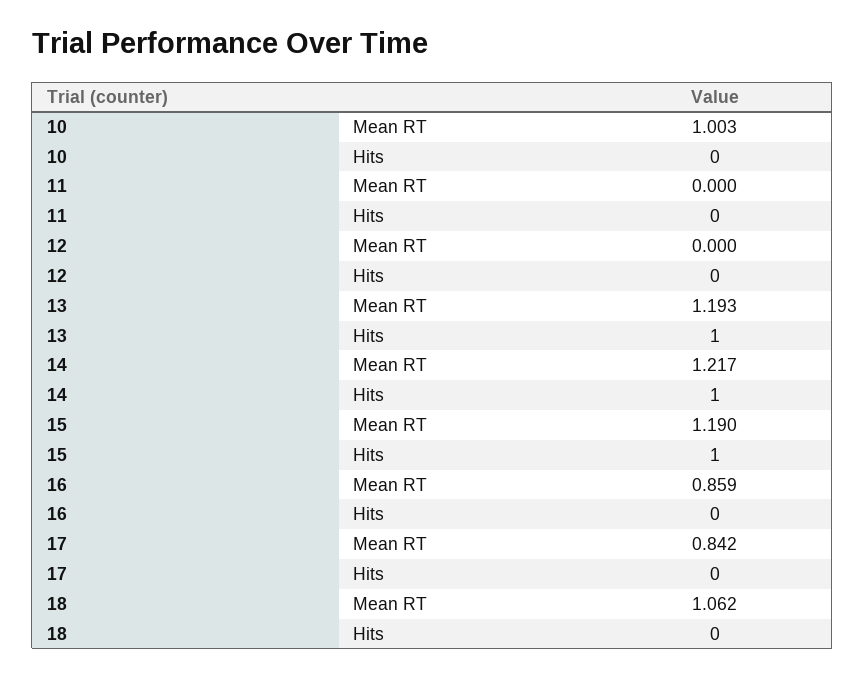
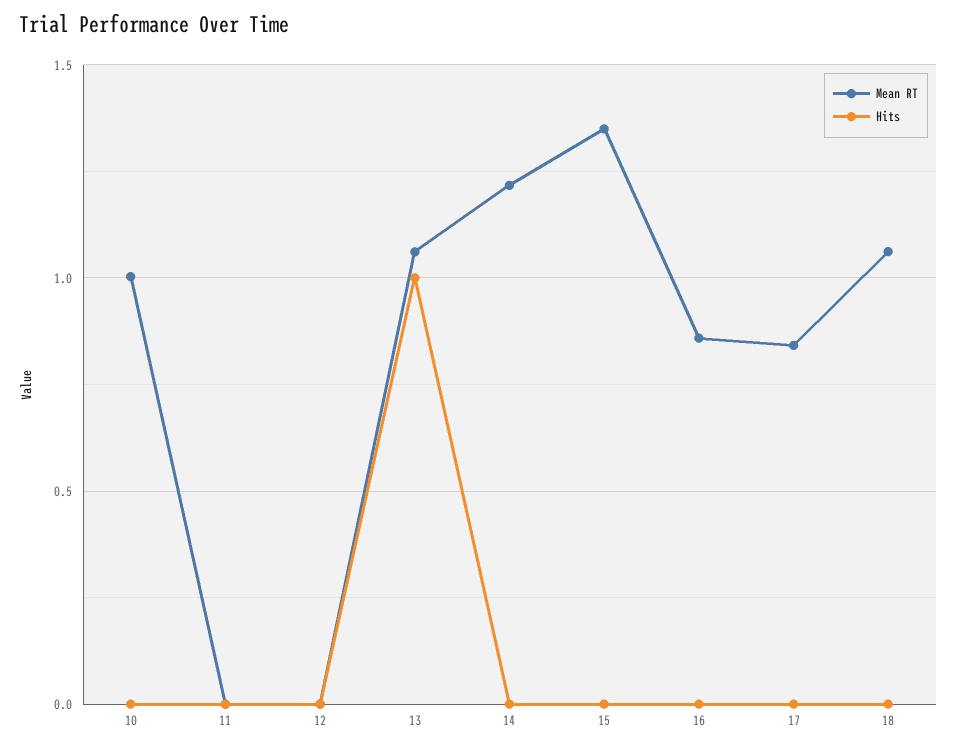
Mean RT, 13: 1.193 -> 1.05
Hits, 14: 1 -> 0
Mean RT, 15: 1.19 -> 1.35
Hits, 15: 1 -> 0

